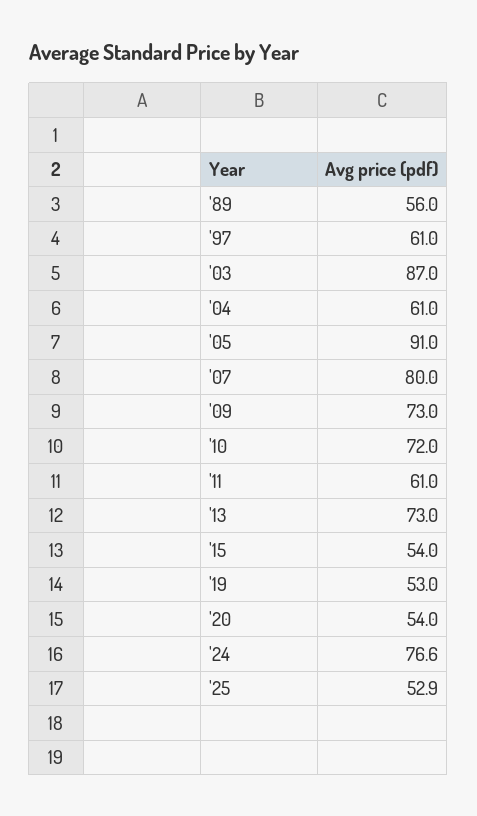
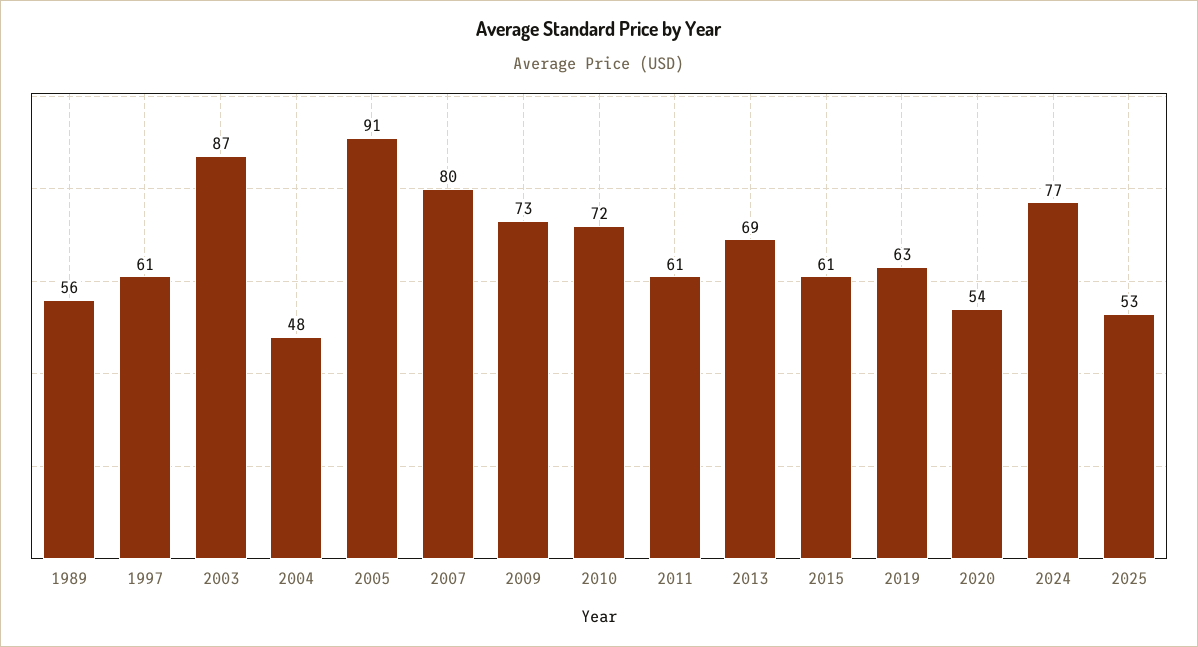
'04: 61 -> 48
'13: 73 -> 69
'15: 54 -> 61
'19: 53 -> 63

